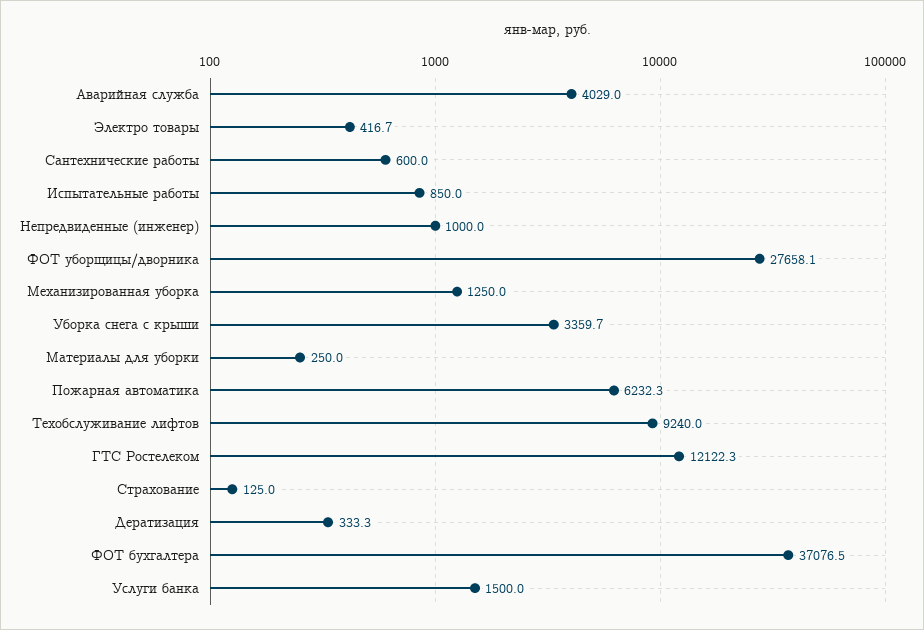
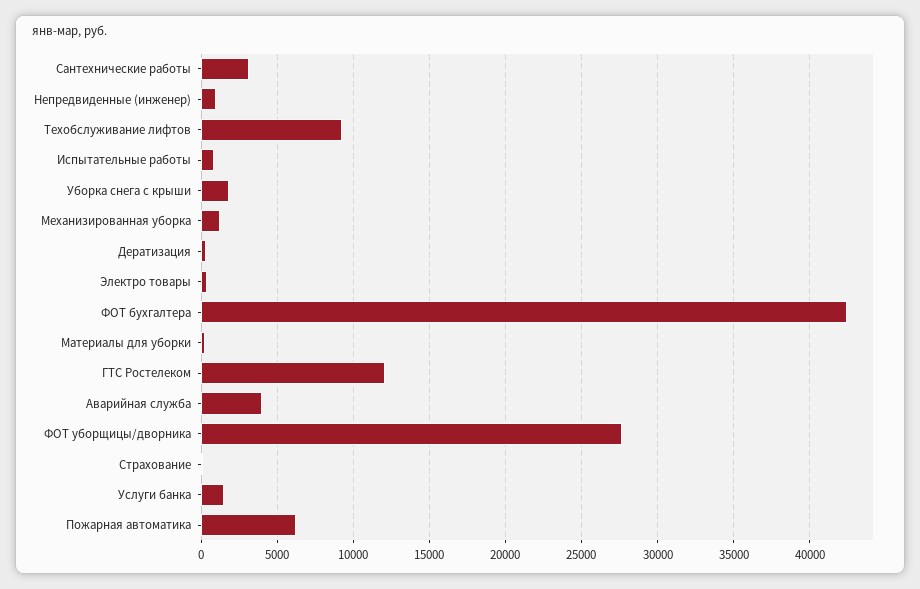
Сантехнические работы: 600 -> 3000
Уборка снега с крыши: 3359.7 -> 2000
ФОТ бухгалтера: 37076.5 -> 42500

